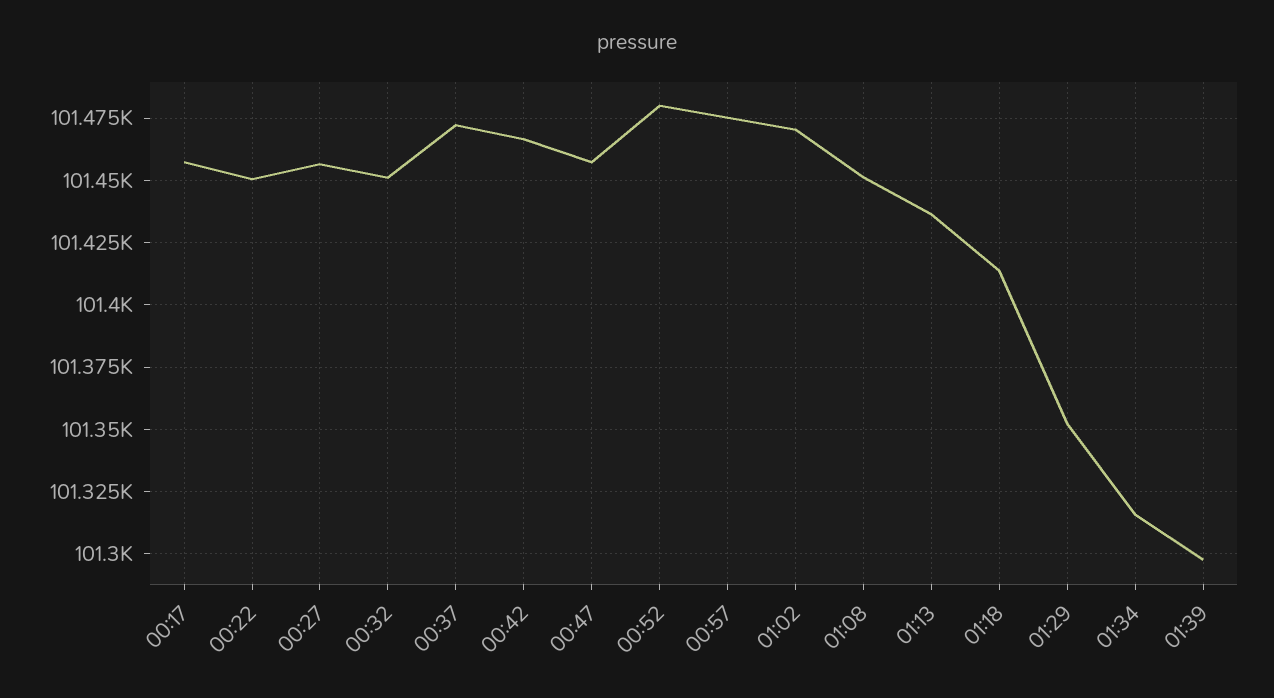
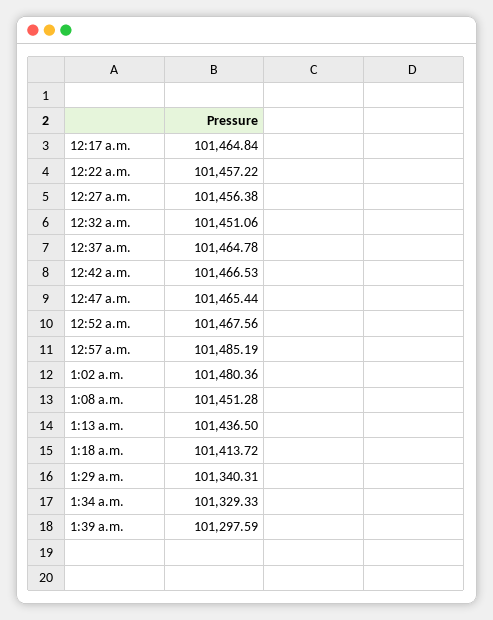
00:17: 101457.5 -> 101464.84
00:22: 101450 -> 101457.22
00:37: 101472.5 -> 101464.78
00:47: 101457.5 -> 101465.44
00:52: 101480 -> 101467.56
00:57: 101475 -> 101485.19
01:02: 101470 -> 101480.36
01:29: 101352.5 -> 101340.31
01:34: 101315 -> 101329.33

